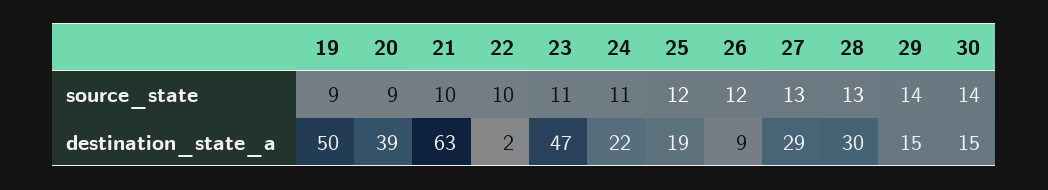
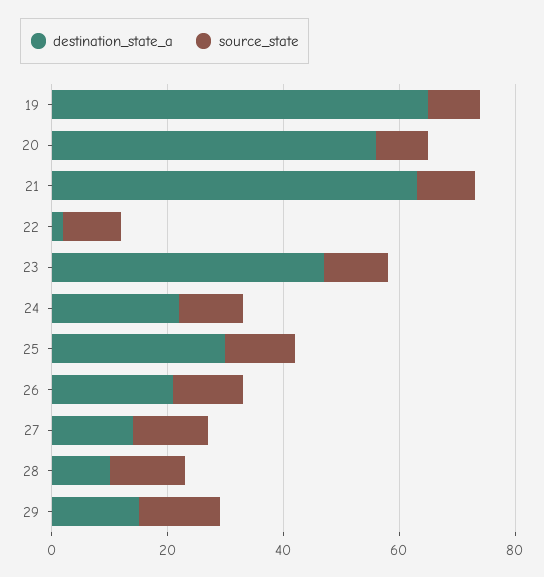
source_state, 30: 14 -> none
destination_state_a, 19: 50 -> 65
destination_state_a, 20: 39 -> 55
destination_state_a, 25: 19 -> 30
destination_state_a, 26: 9 -> 20
destination_state_a, 27: 29 -> 15
destination_state_a, 28: 30 -> 10
destination_state_a, 30: 15 -> none

